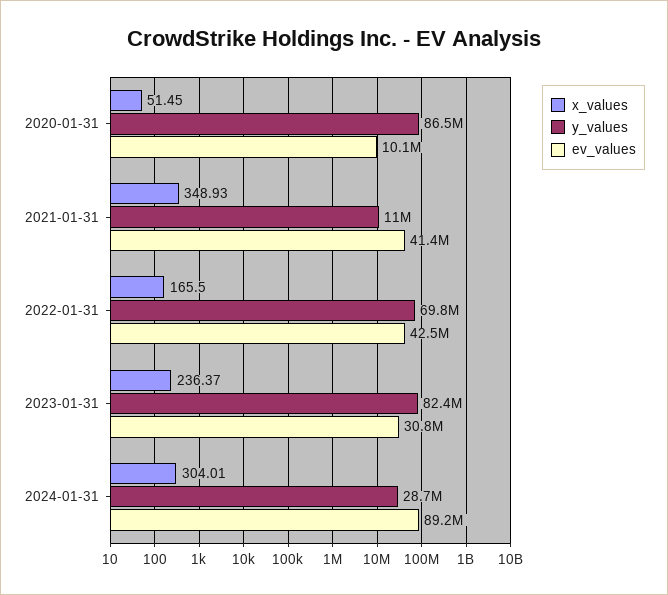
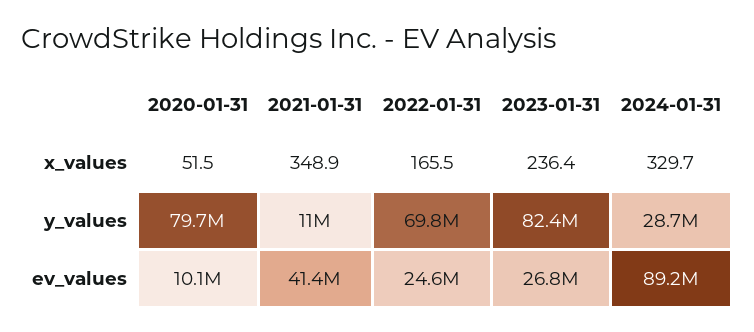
y_values, 2020-01-31: 86500000 -> 79700000
ev_values, 2022-01-31: 42500000 -> 24600000
ev_values, 2023-01-31: 30800000 -> 26800000
x_values, 2024-01-31: 304.01 -> 329.7

